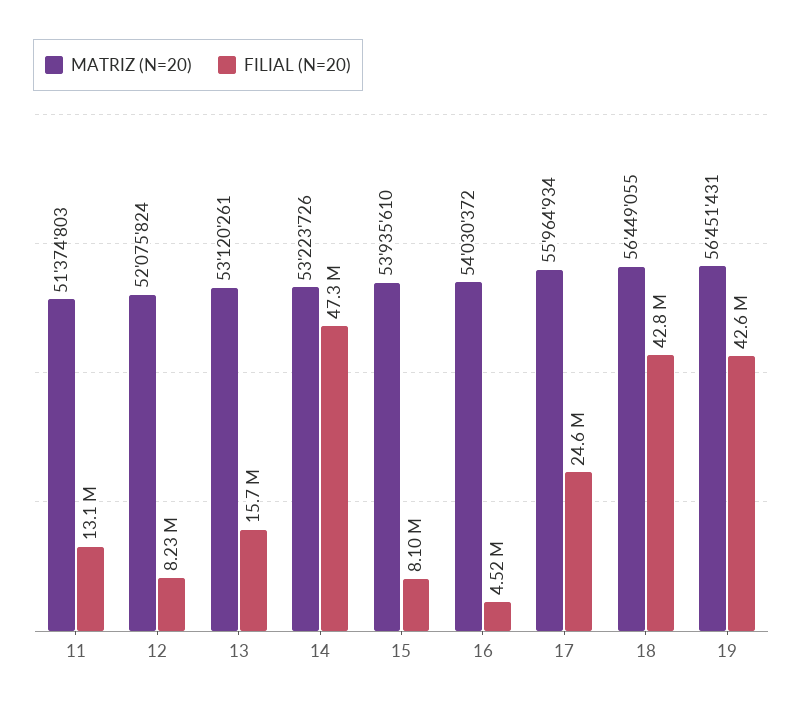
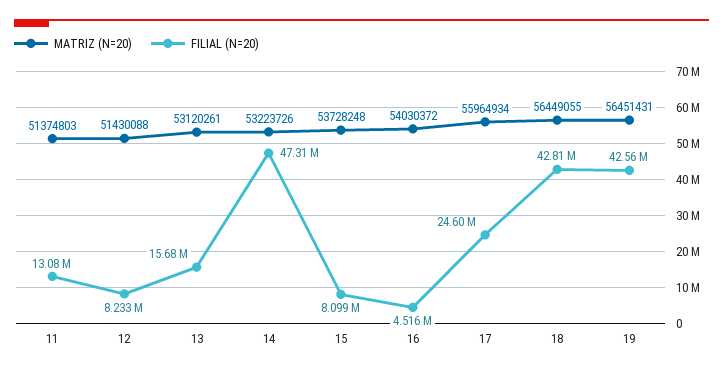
MATRIZ (N=20), 12: 52075824 -> 51430088
MATRIZ (N=20), 15: 53935610 -> 53728248

